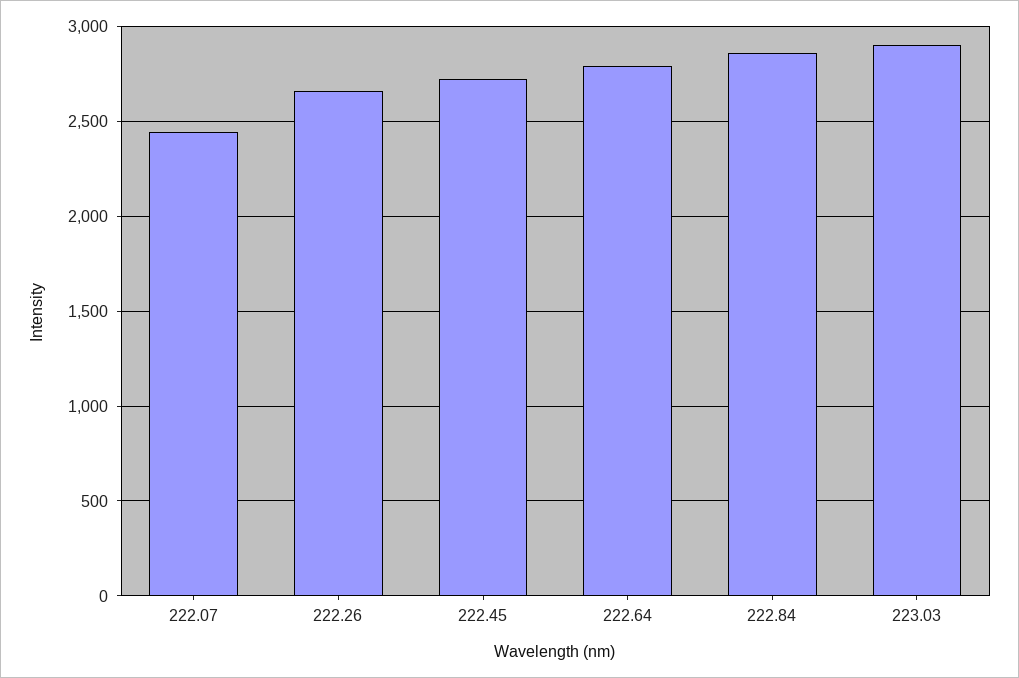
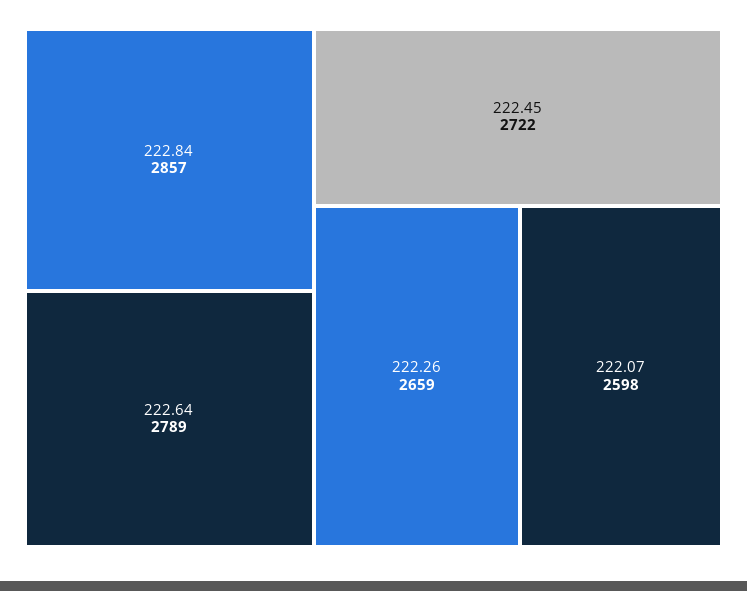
222.07: 2450 -> 2598
223.03: 2900 -> none

